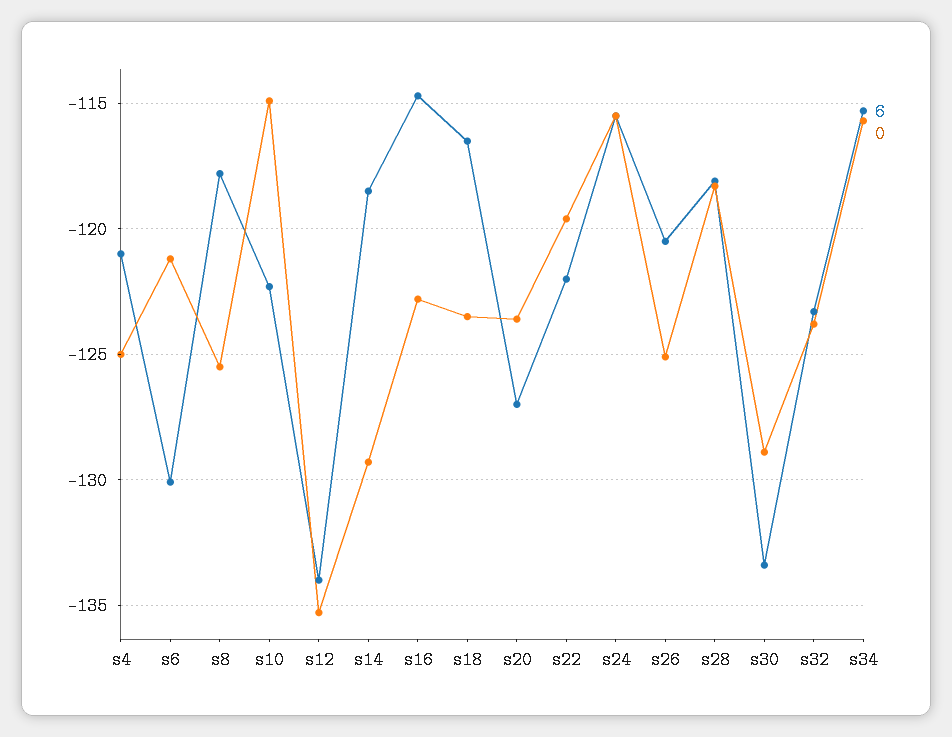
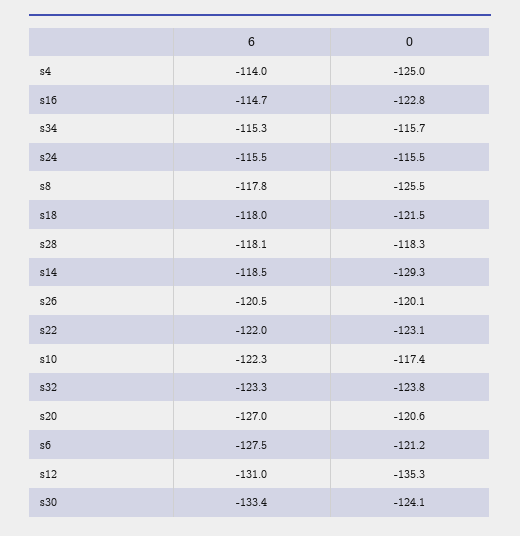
6, s4: -121 -> -114
6, s6: -130 -> -127.5
0, s10: -115 -> -117.4
6, s12: -134 -> -131
6, s18: -116.5 -> -118
0, s18: -123.5 -> -121.5
0, s20: -123.5 -> -120.6
0, s22: -119.5 -> -123.1
0, s26: -125 -> -120.1
0, s30: -129 -> -124.1

